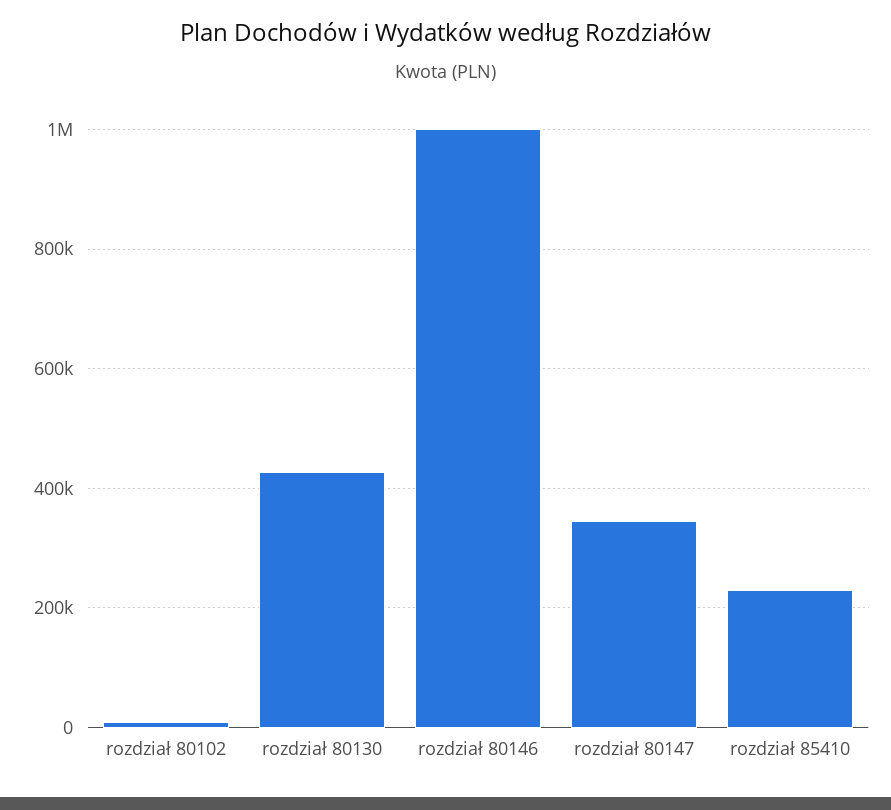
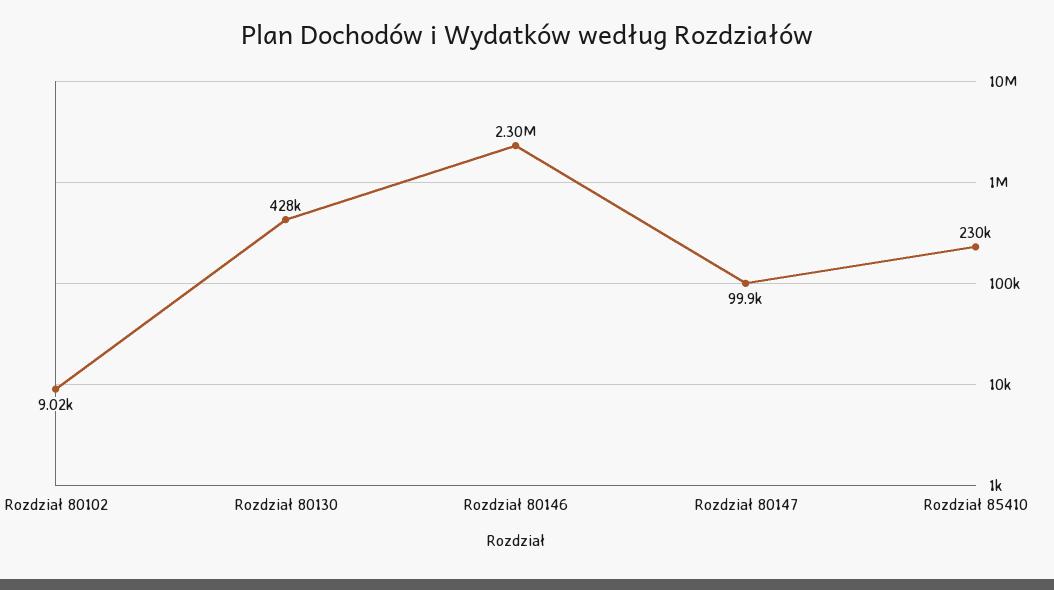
rozdział 80146: 1000000 -> 2300000
rozdział 80147: 340000 -> 99900

